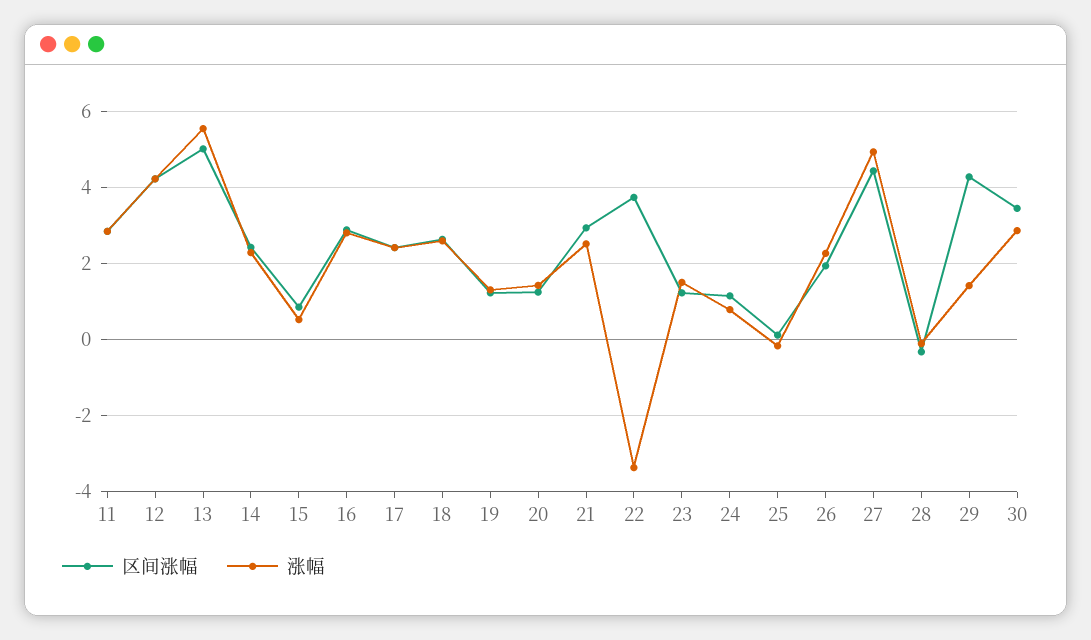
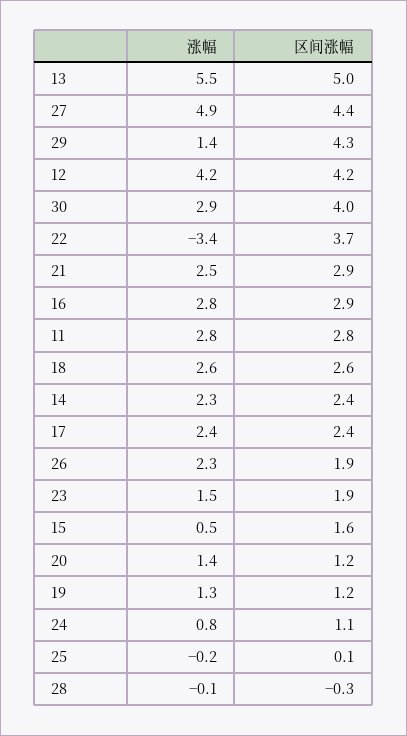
区间涨幅, 15: 0.8 -> 1.6
区间涨幅, 23: 1.2 -> 1.9
区间涨幅, 30: 3.4 -> 4

